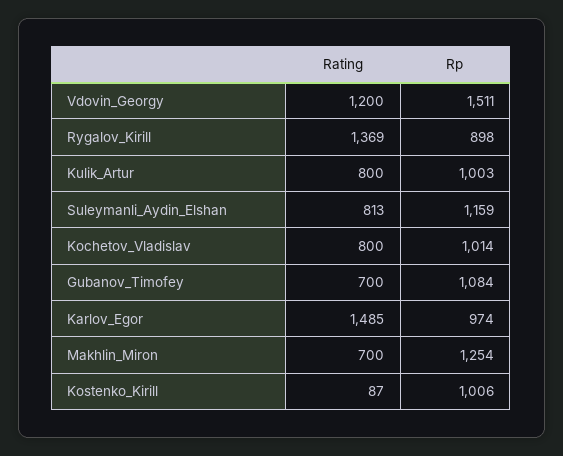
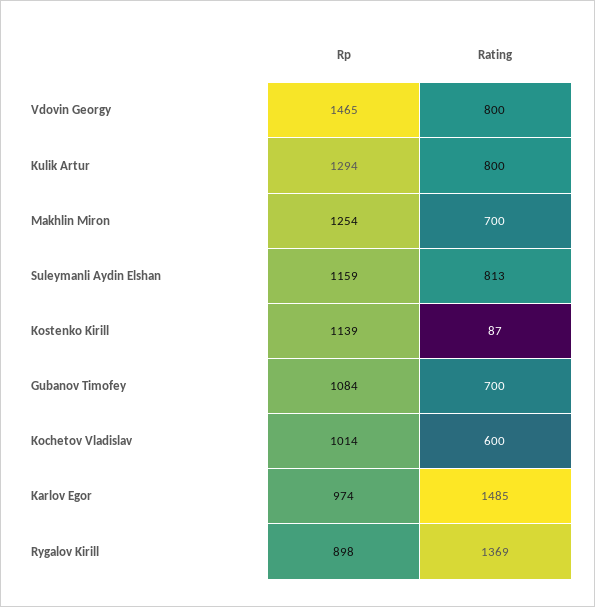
Rating, Vdovin_Georgy: 1200 -> 800
Rp, Vdovin_Georgy: 1511 -> 1465
Rp, Kulik_Artur: 1003 -> 1294
Rating, Kochetov_Vladislav: 800 -> 600
Rp, Kostenko_Kirill: 1006 -> 1139

